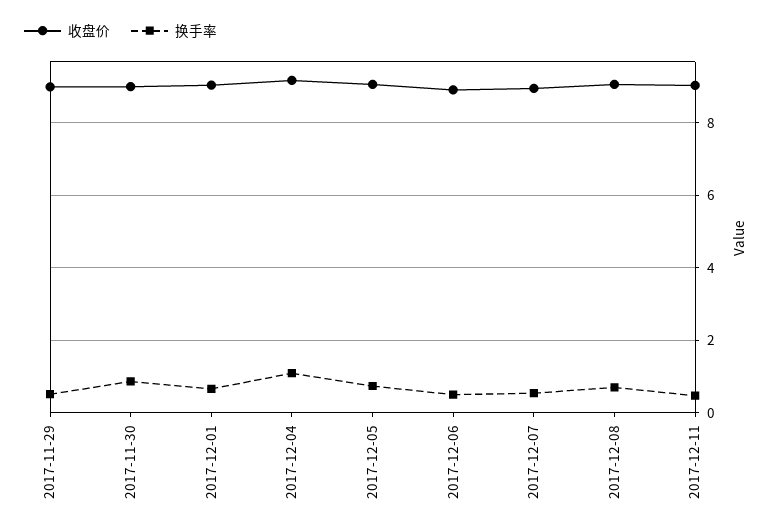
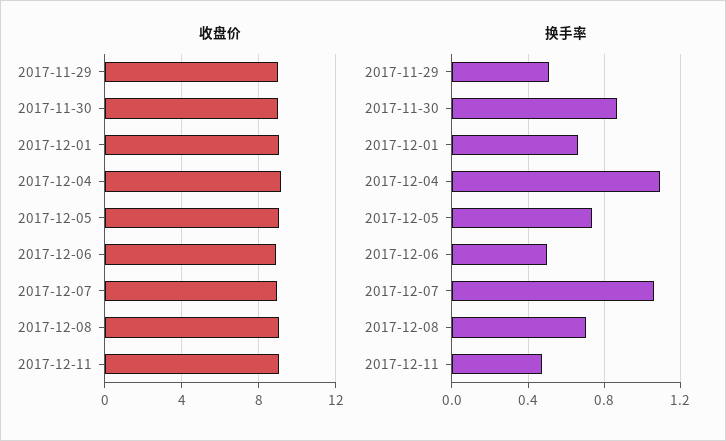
换手率, 2017-12-07: 0.6 -> 1.05

